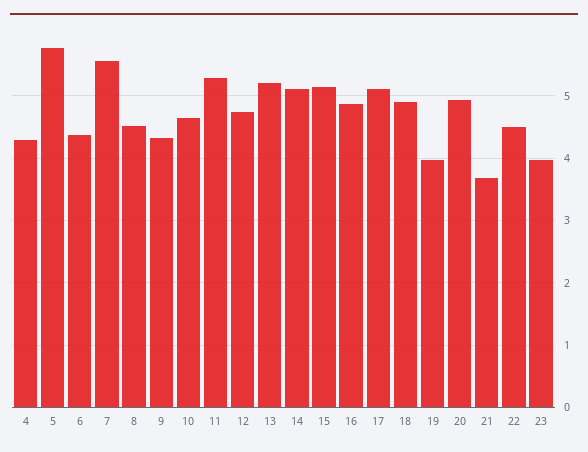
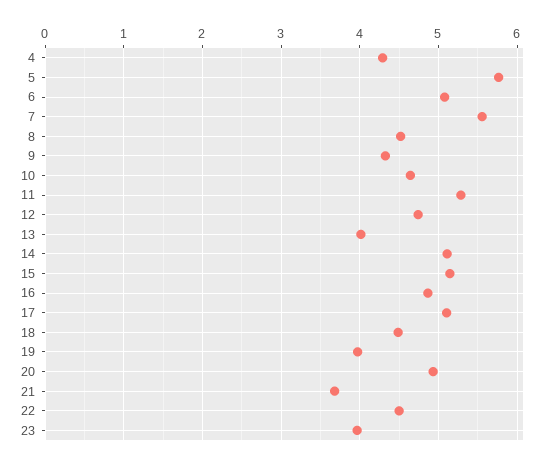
6: 4.4 -> 5.1
13: 5.2 -> 4
18: 4.9 -> 4.5

